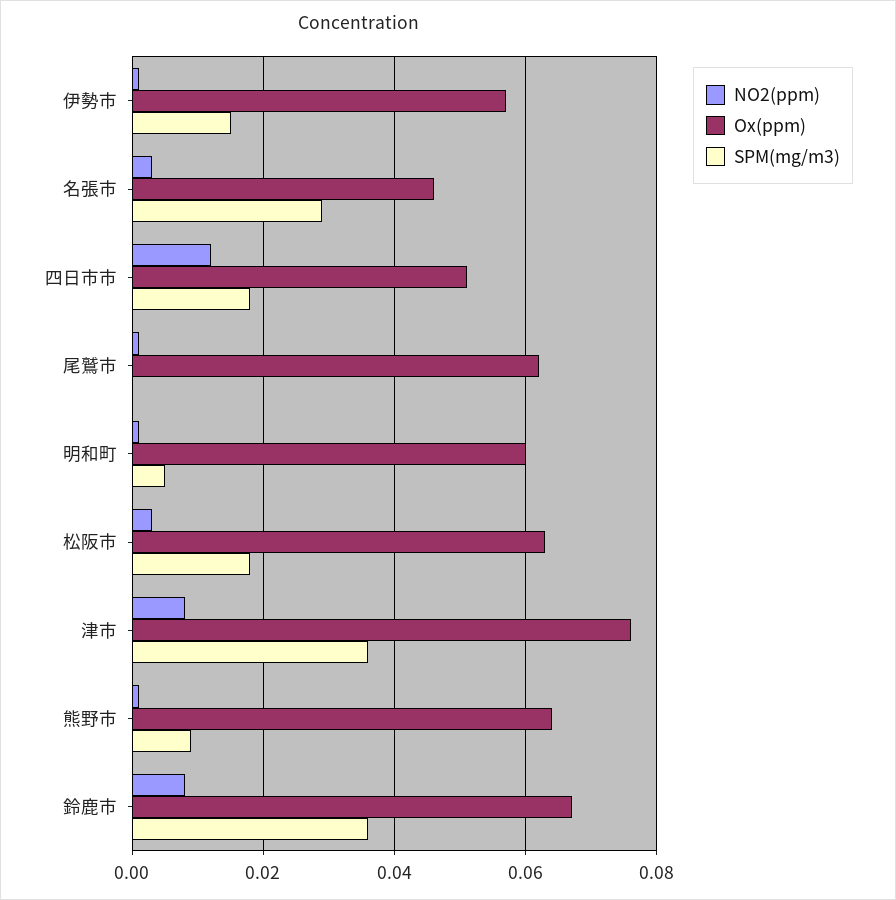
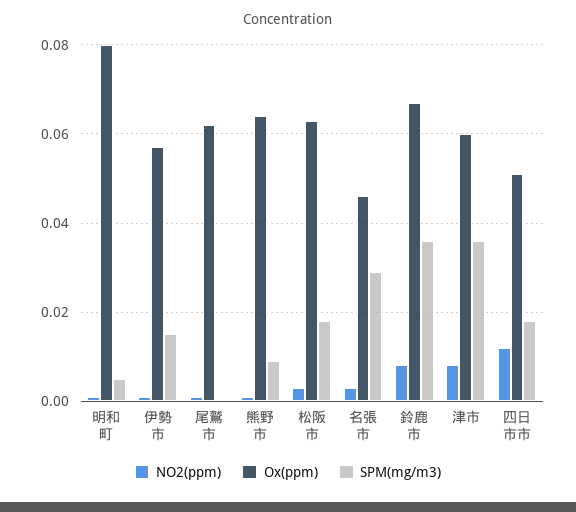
Ox(ppm), 明和町: 0.06 -> 0.08
Ox(ppm), 津市: 0.075 -> 0.06

